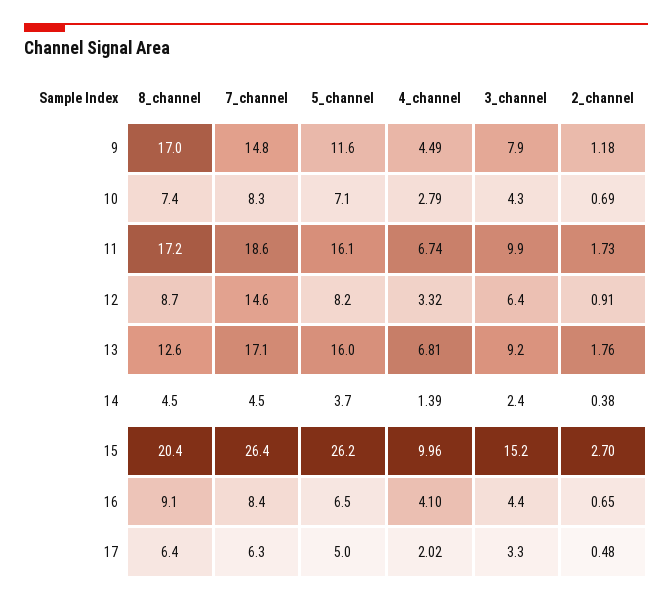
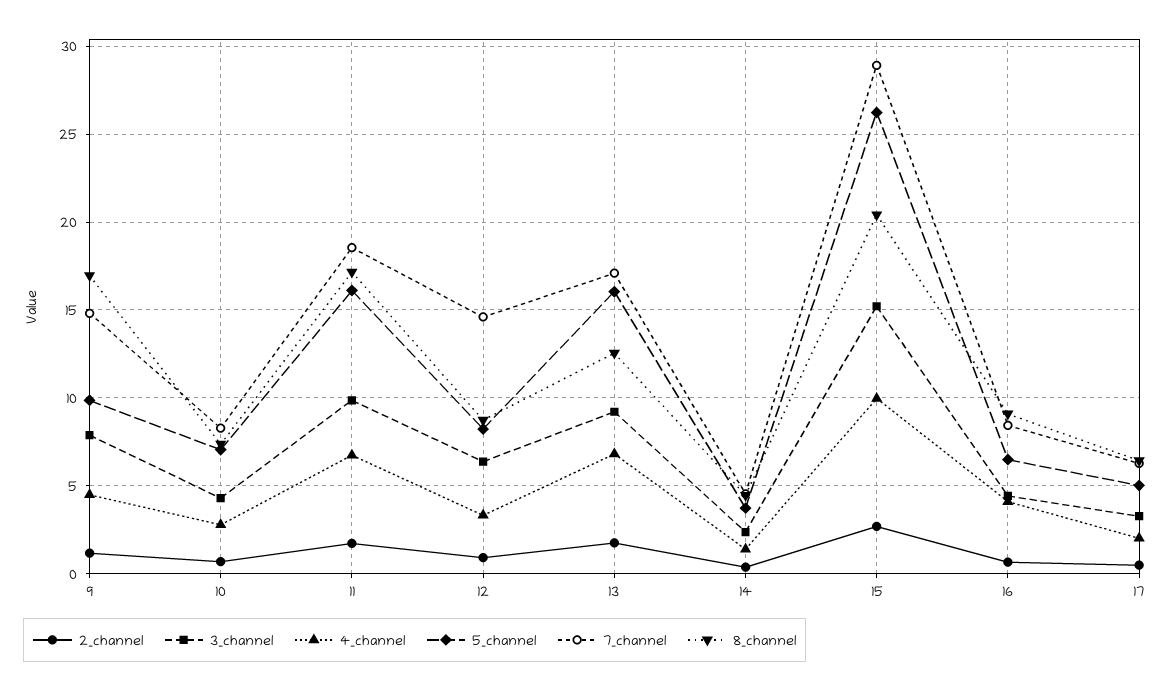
5_channel, 9: 11.6 -> 10
7_channel, 15: 26.4 -> 29

